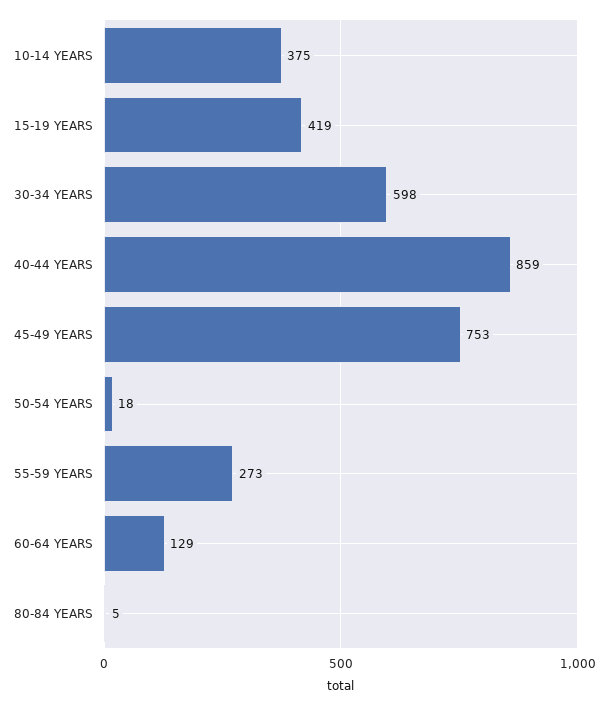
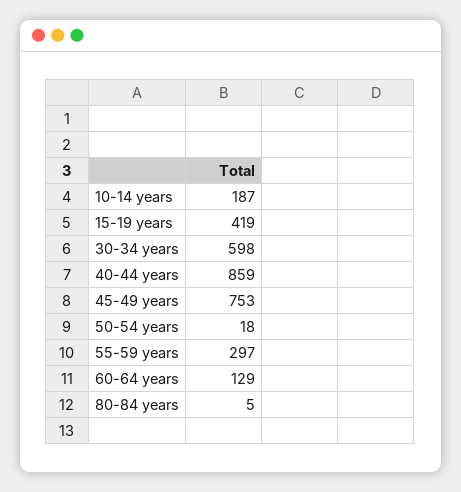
10-14 YEARS: 375 -> 187
55-59 YEARS: 273 -> 297

